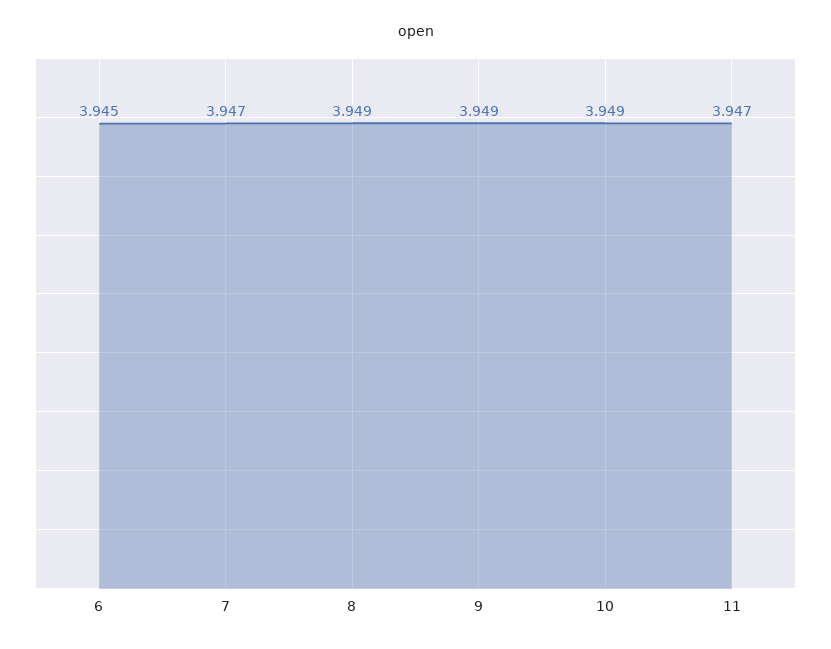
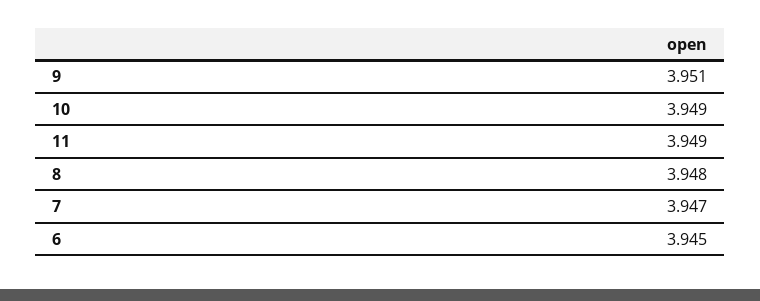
8: 3.949 -> 3.948
9: 3.949 -> 3.951
11: 3.947 -> 3.949

